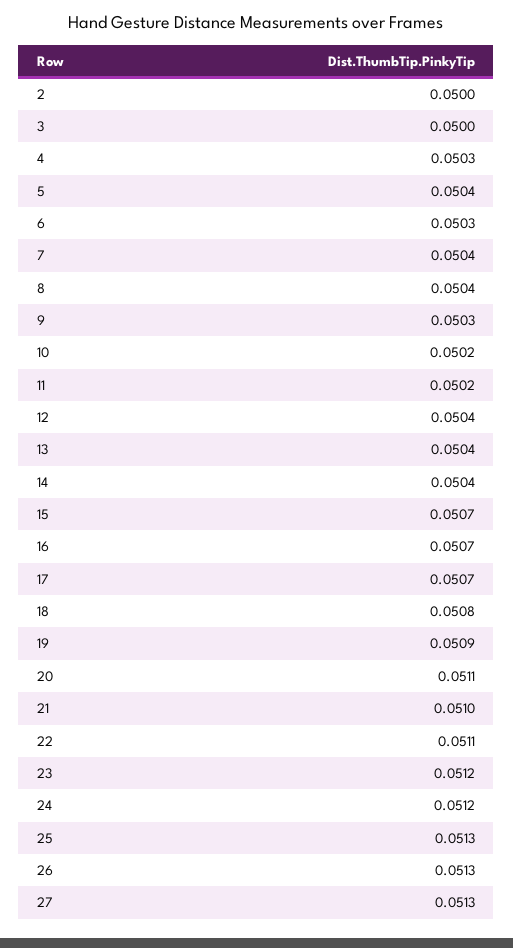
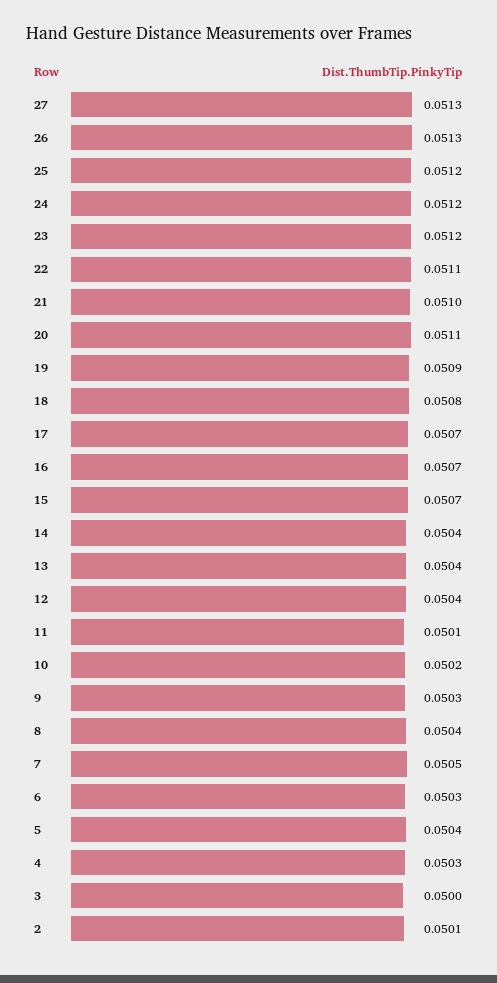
2: 0.05 -> 0.0501
7: 0.0504 -> 0.0505
11: 0.0502 -> 0.0501
25: 0.0513 -> 0.0512

